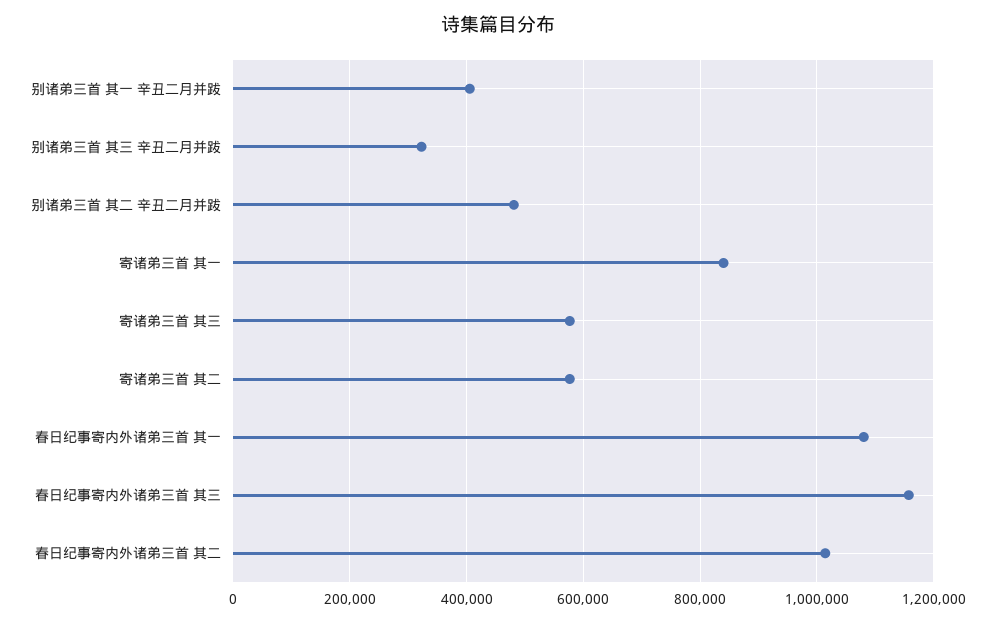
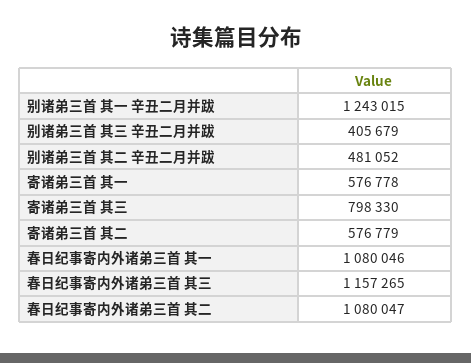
别诸弟三首 其一 辛丑二月并跋: 400000 -> 1243015
别诸弟三首 其三 辛丑二月并跋: 320000 -> 405679
寄诸弟三首 其一: 840000 -> 576778
寄诸弟三首 其三: 580000 -> 798330
春日纪事寄内外诸弟三首 其二: 1020000 -> 1080047

